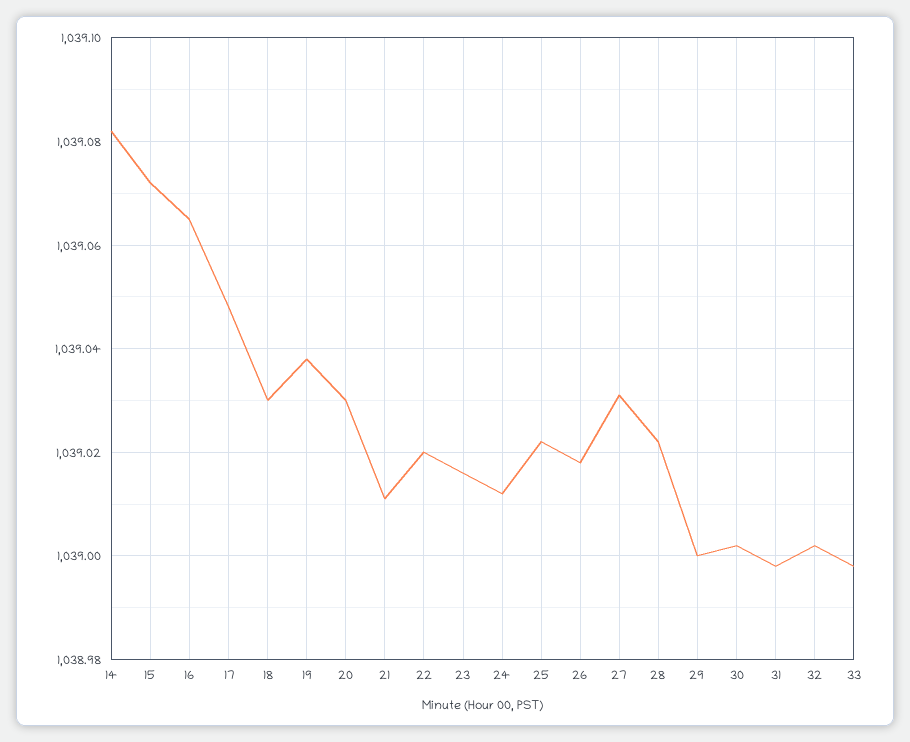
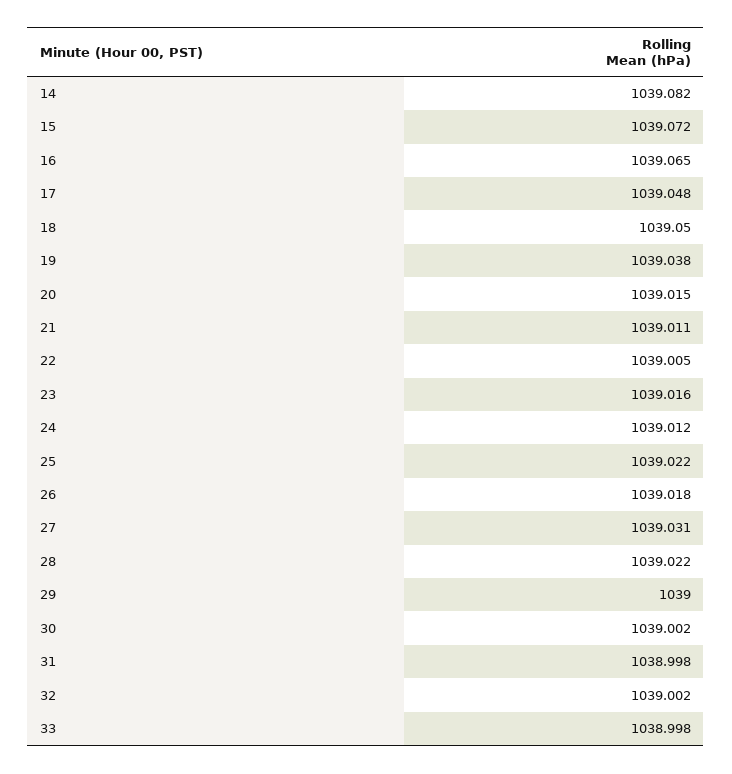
18: 1039.03 -> 1039.05
20: 1039.03 -> 1039.015
22: 1039.02 -> 1039.005

